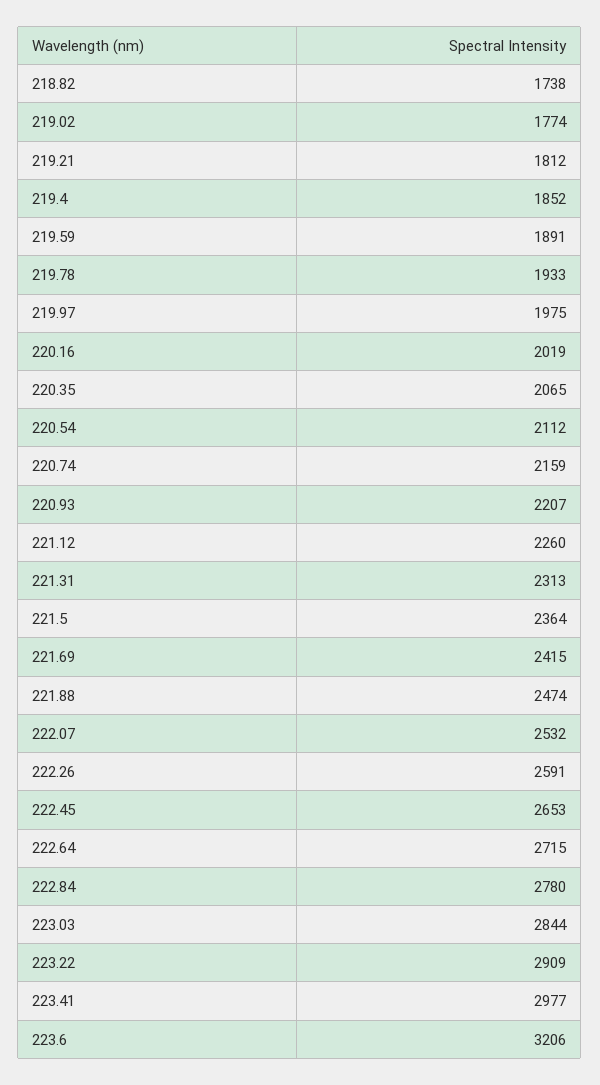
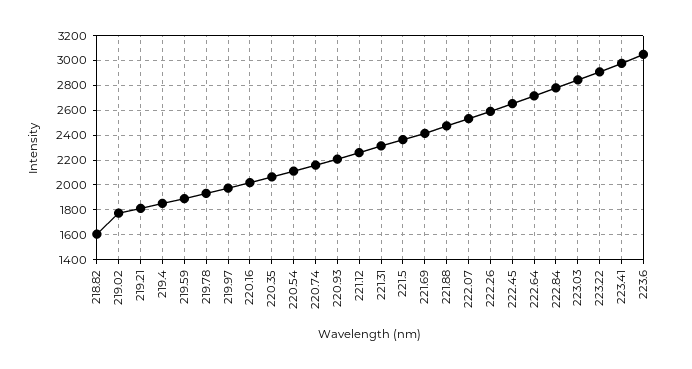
218.82: 1738 -> 1600
223.6: 3206 -> 3050

